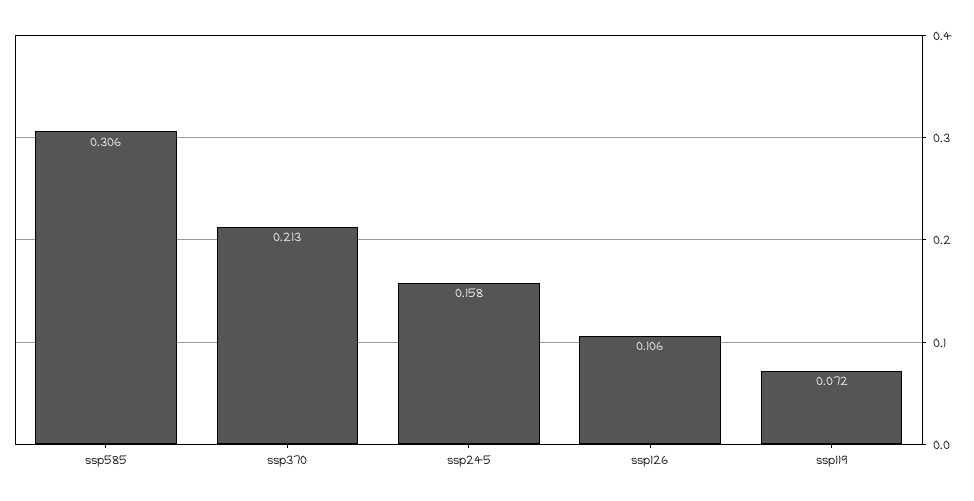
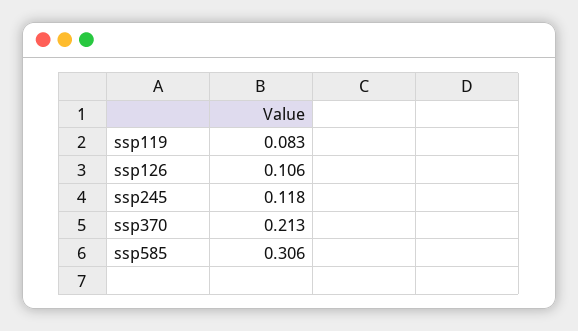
ssp245: 0.158 -> 0.118
ssp119: 0.072 -> 0.083

